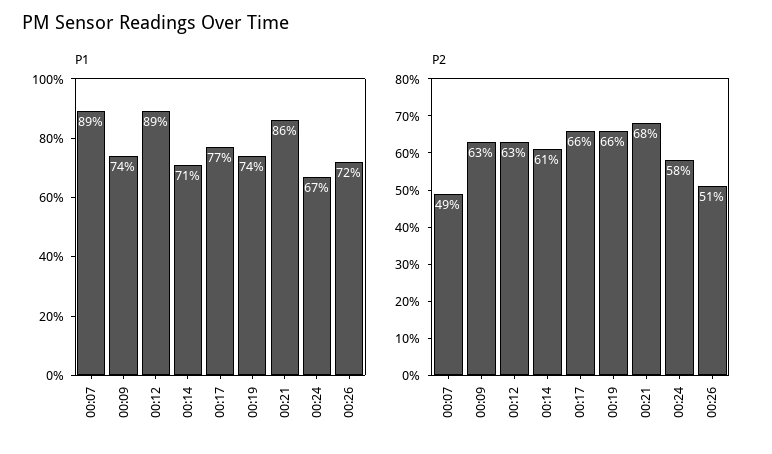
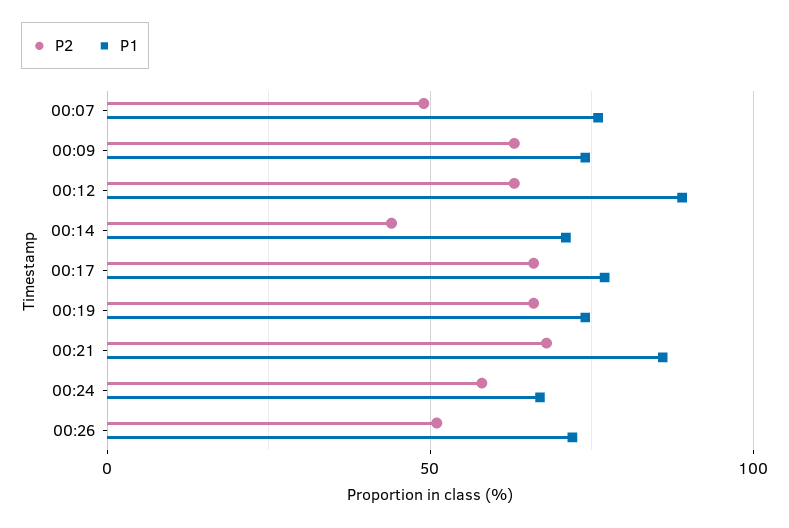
P1, 00:07: 89 -> 75
P2, 00:14: 61 -> 45

